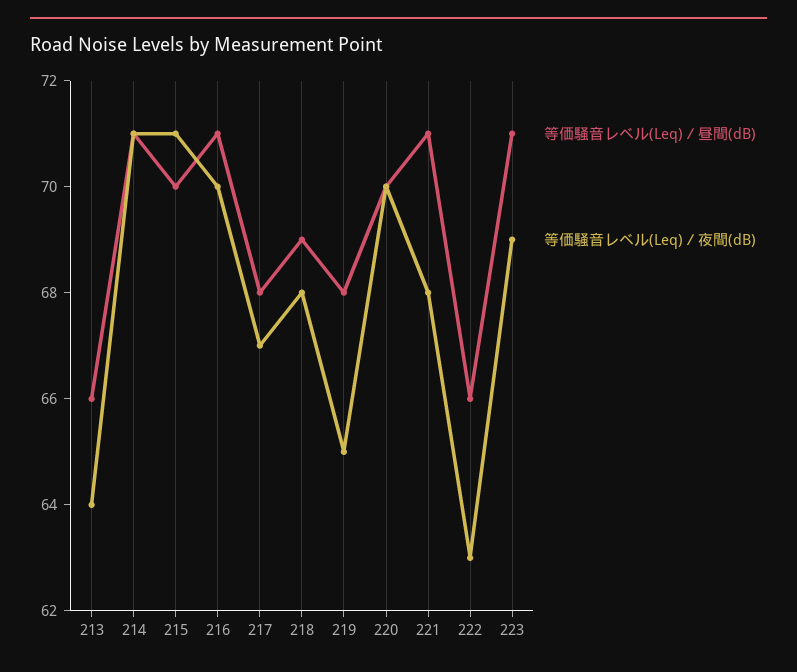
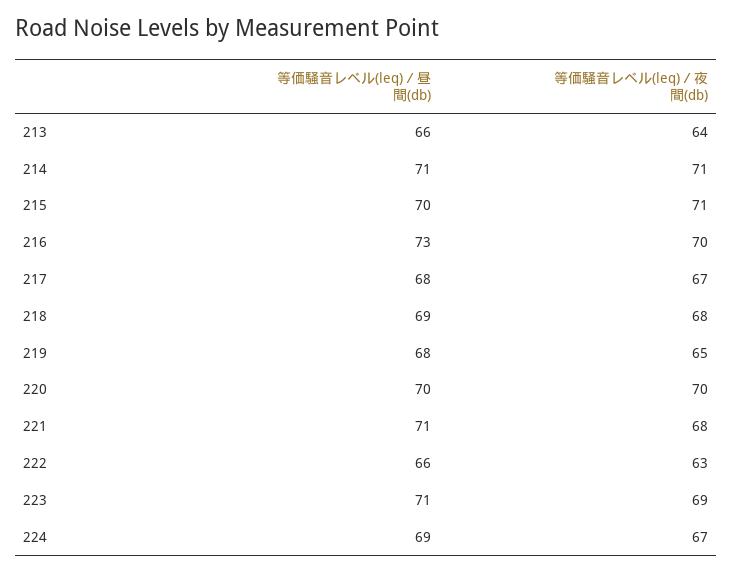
等価騒音レベル(Leq)／昼間(dB), 216: 71 -> 73
等価騒音レベル(Leq)／昼間(dB), 224: none -> 69
等価騒音レベル(Leq)／夜間(dB), 224: none -> 67

